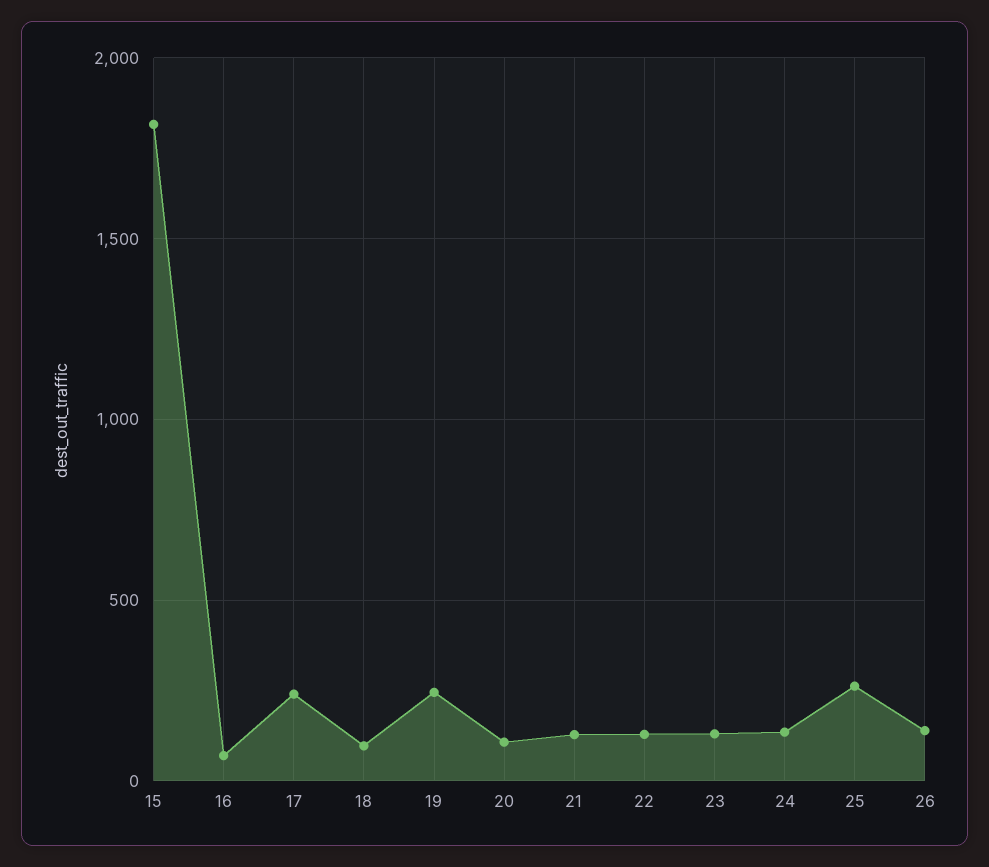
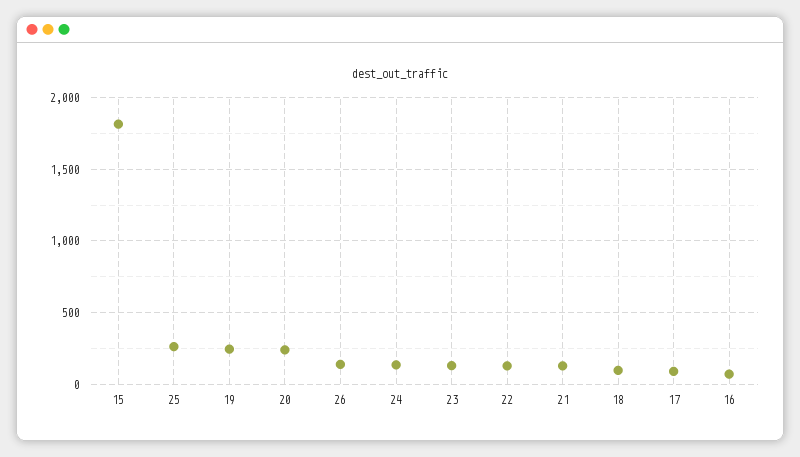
17: 250 -> 100
20: 100 -> 250

